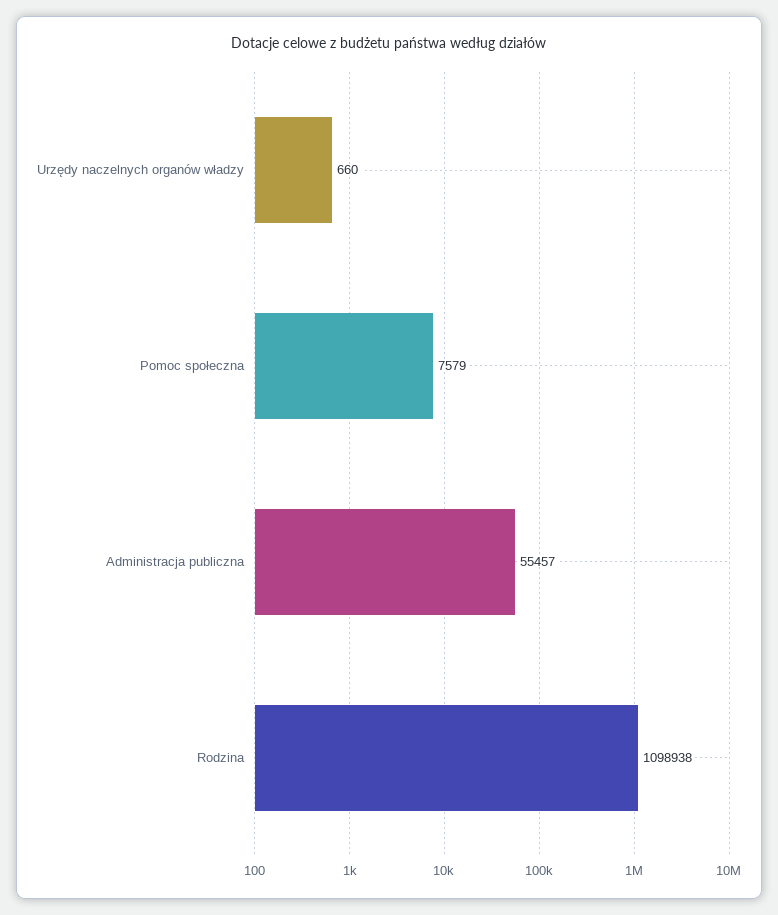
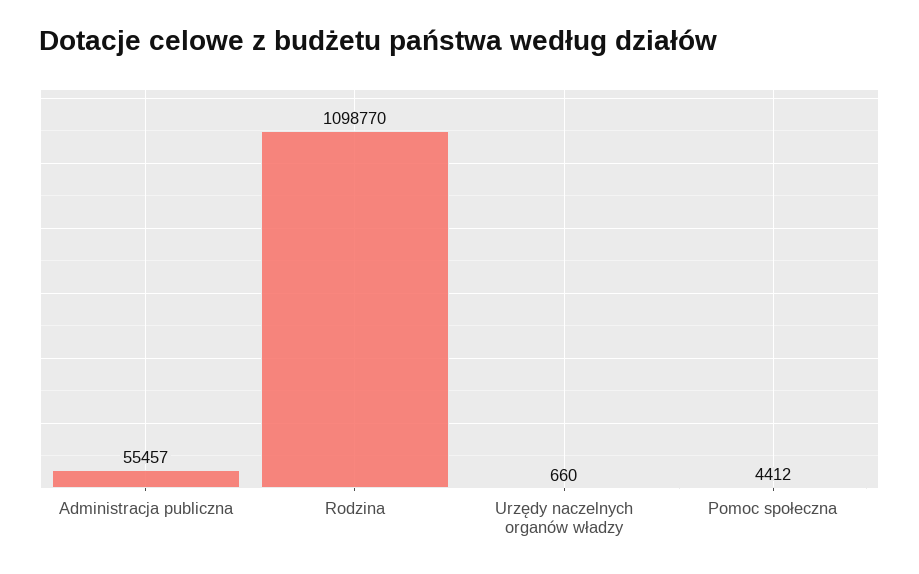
Pomoc społeczna: 7579 -> 4412
Rodzina: 1098938 -> 1098770

